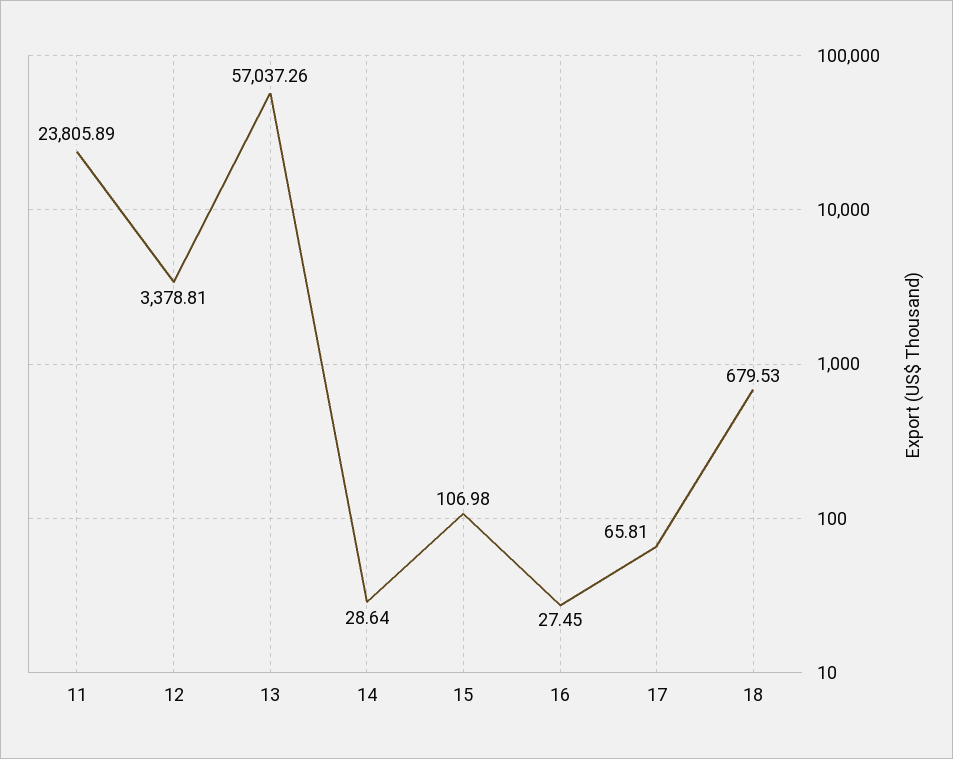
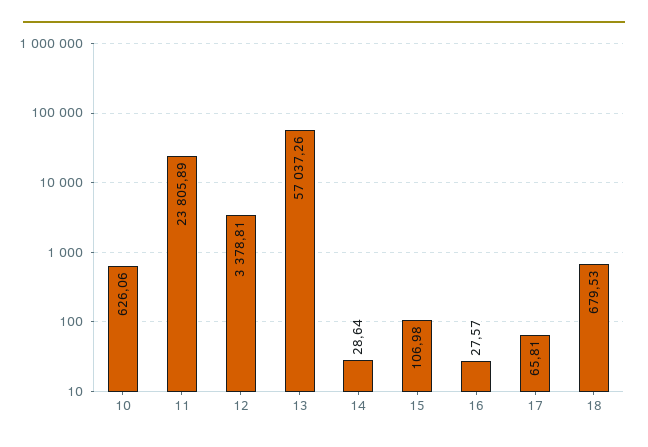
16: 27.45 -> 27.57
10: none -> 626.06

